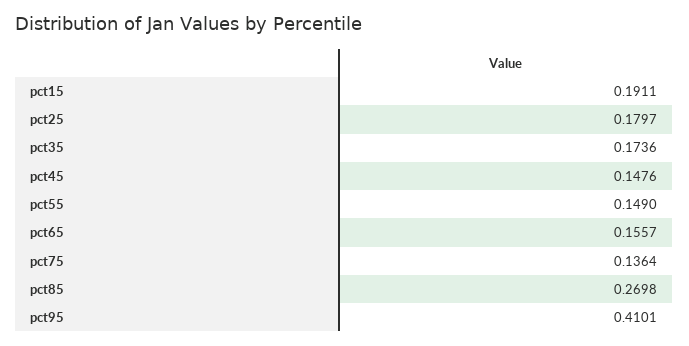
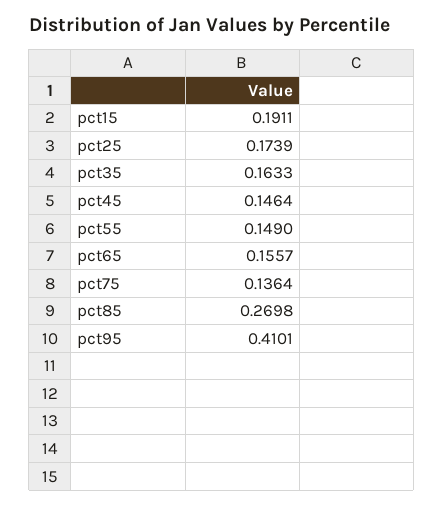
pct25: 0.1797 -> 0.1739
pct35: 0.1736 -> 0.1633
pct45: 0.1476 -> 0.1464

